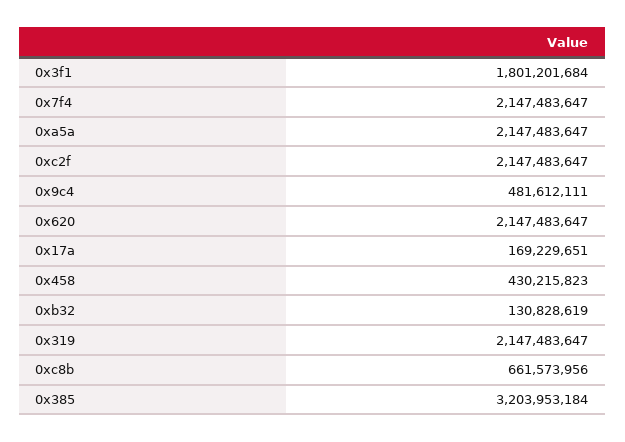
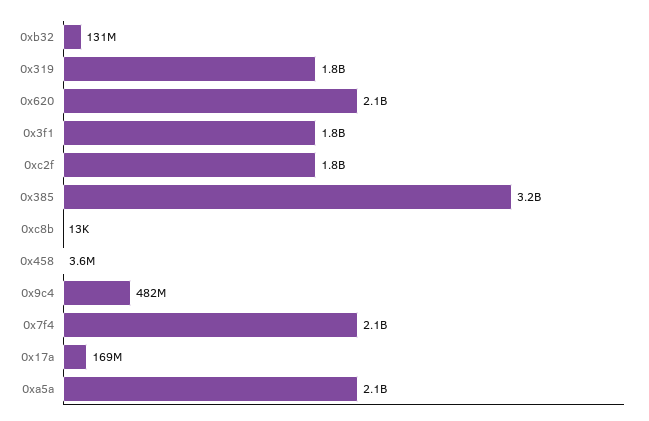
0xc2f: 2147483647 -> 1800000000
0x458: 430215823 -> 3600000
0x319: 2147483647 -> 1800000000
0xc8b: 661573956 -> 13000

